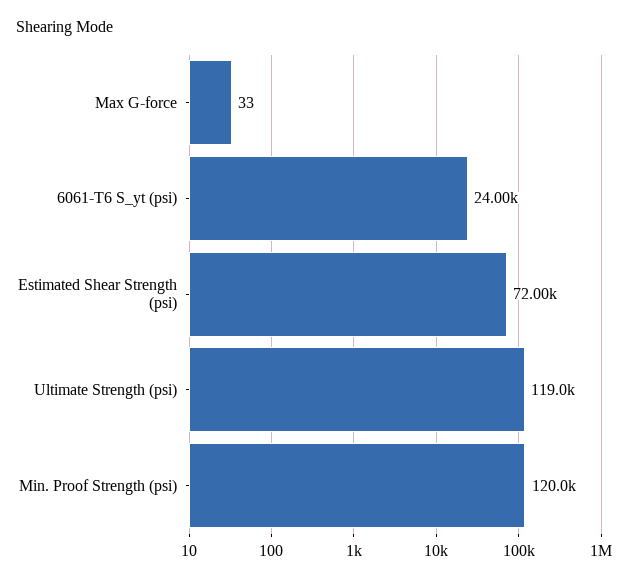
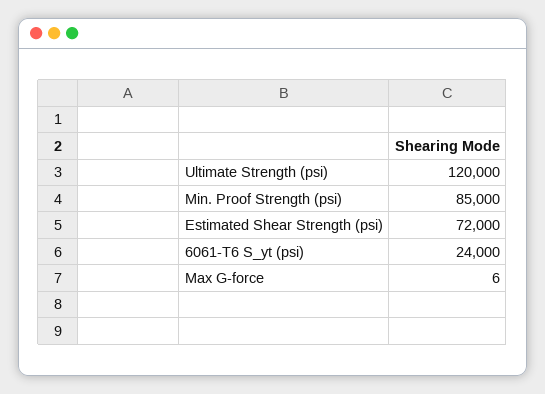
Max G-force: 33 -> 6
Ultimate Strength (psi): 119000 -> 120000
Min. Proof Strength (psi): 120000 -> 85000

